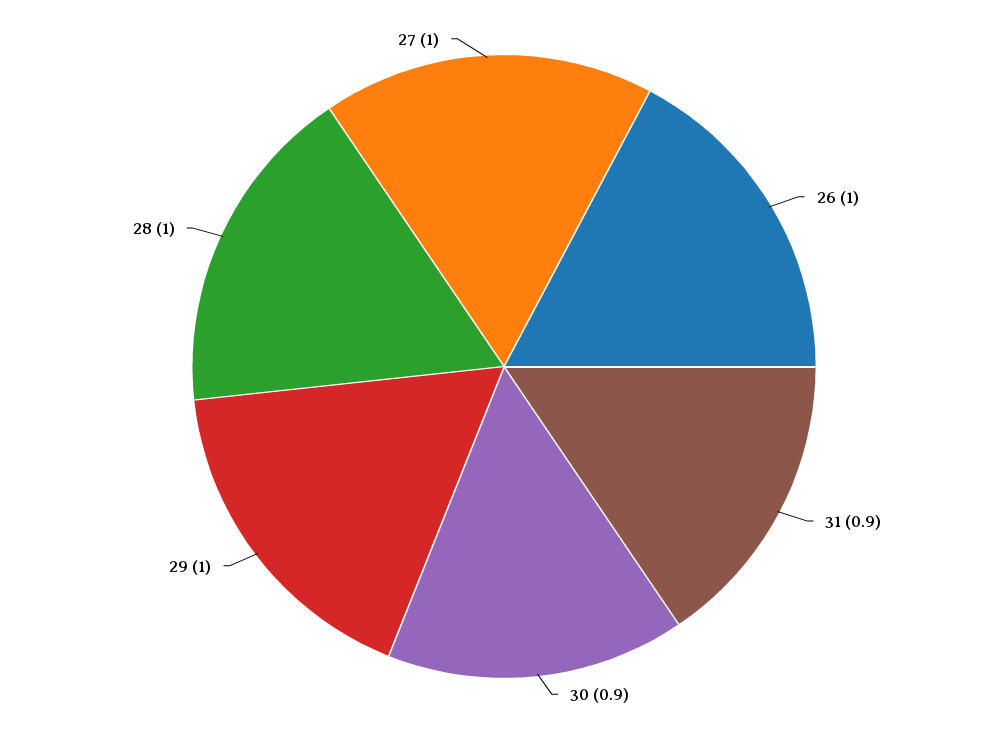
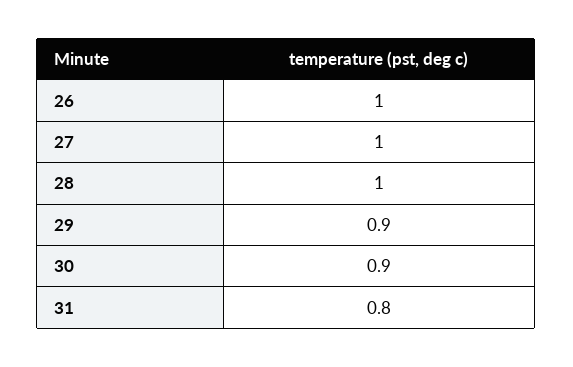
31: 0.9 -> 0.8
29: 1 -> 0.9

